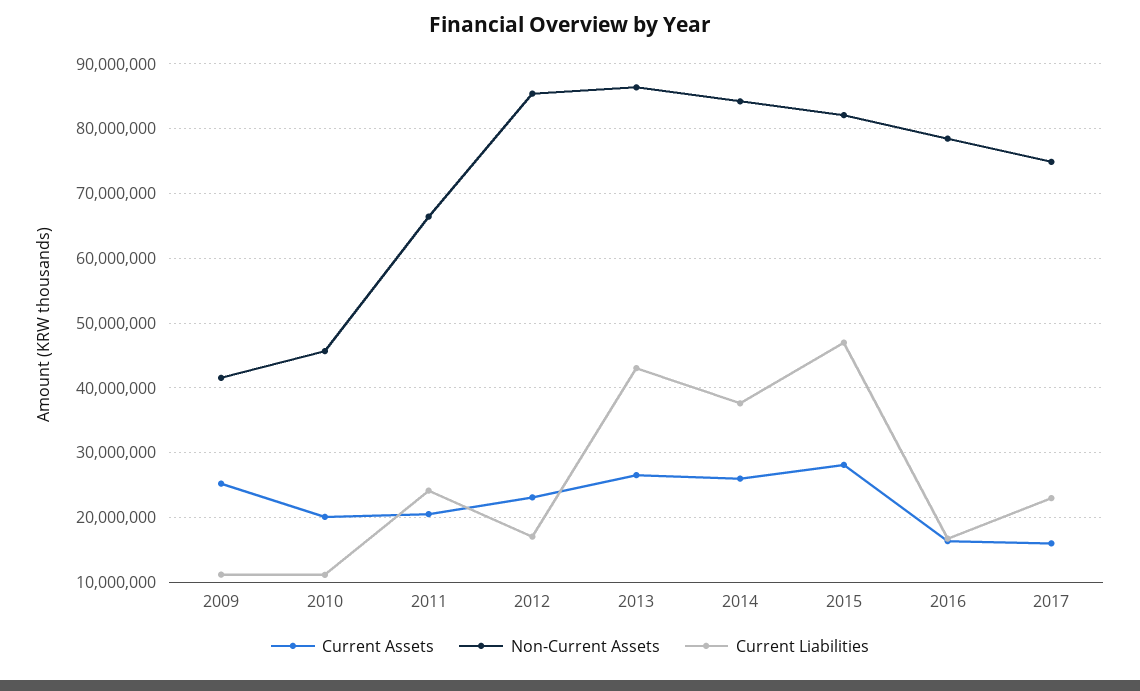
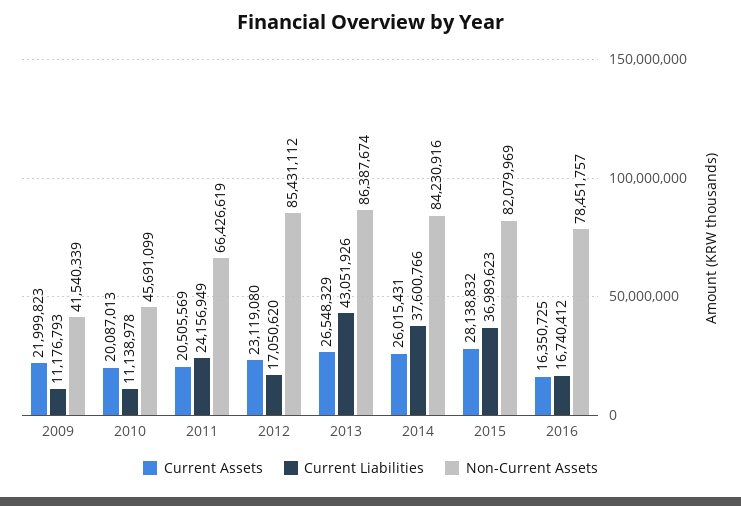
Current Assets, 2009: 25000000 -> 21999823
Current Liabilities, 2015: 47000000 -> 36989623
Current Assets, 2017: 16000000 -> none
Non-Current Assets, 2017: 75000000 -> none
Current Liabilities, 2017: 23000000 -> none

